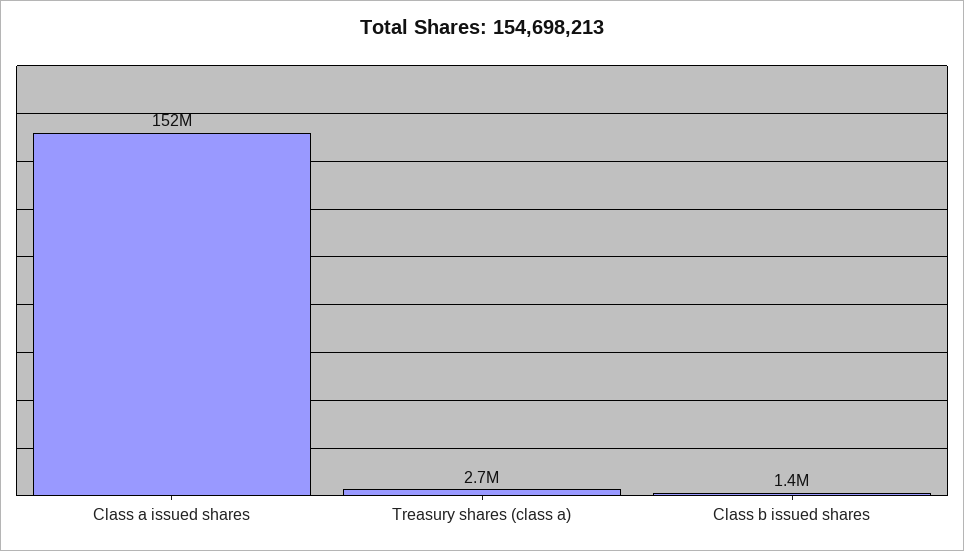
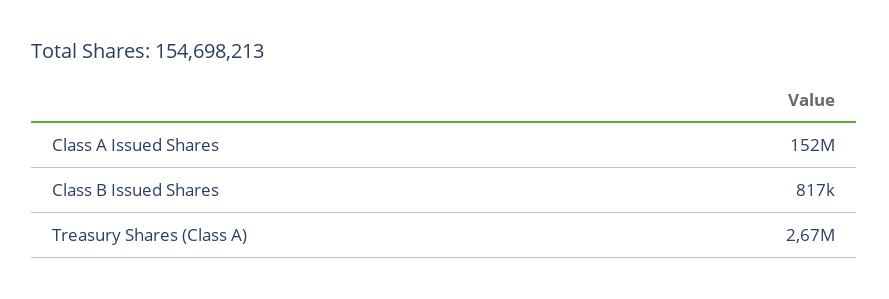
Class b issued shares: 1400000 -> 817000

